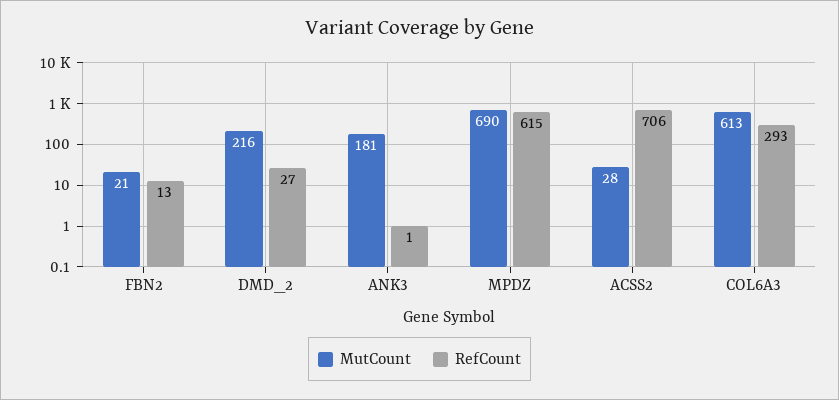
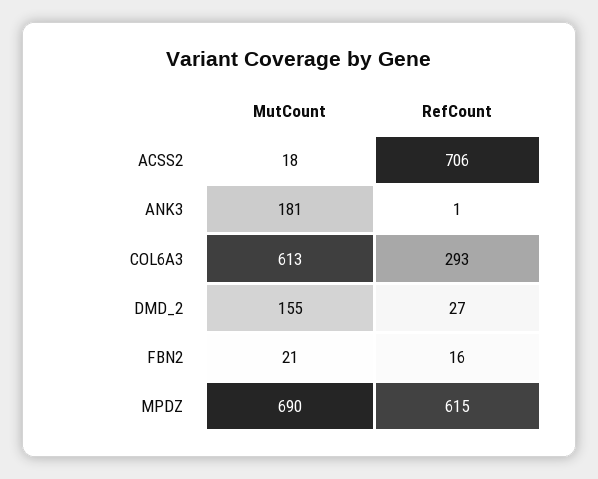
RefCount, FBN2: 13 -> 16
MutCount, DMD_2: 216 -> 155
MutCount, ACSS2: 28 -> 18

